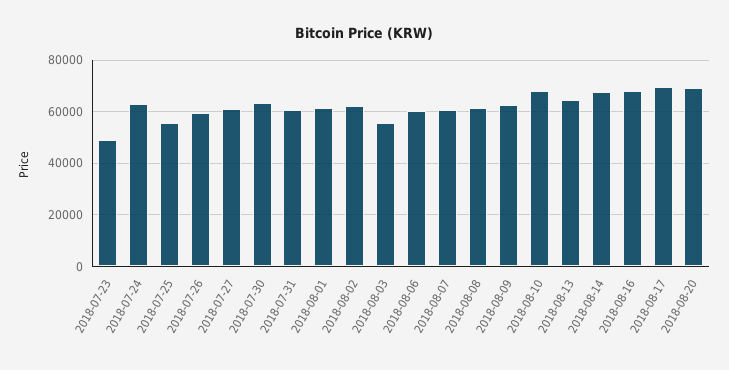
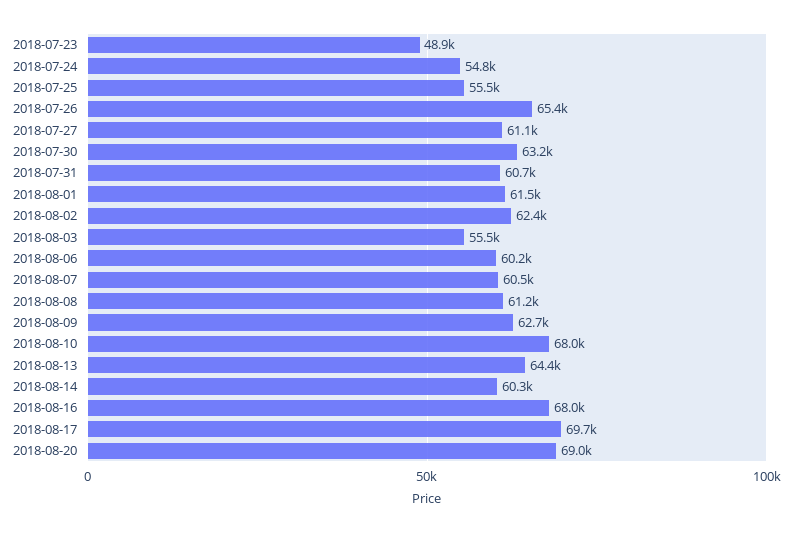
2018-07-24: 62500 -> 54800
2018-07-26: 60000 -> 65400
2018-08-14: 67500 -> 60300

